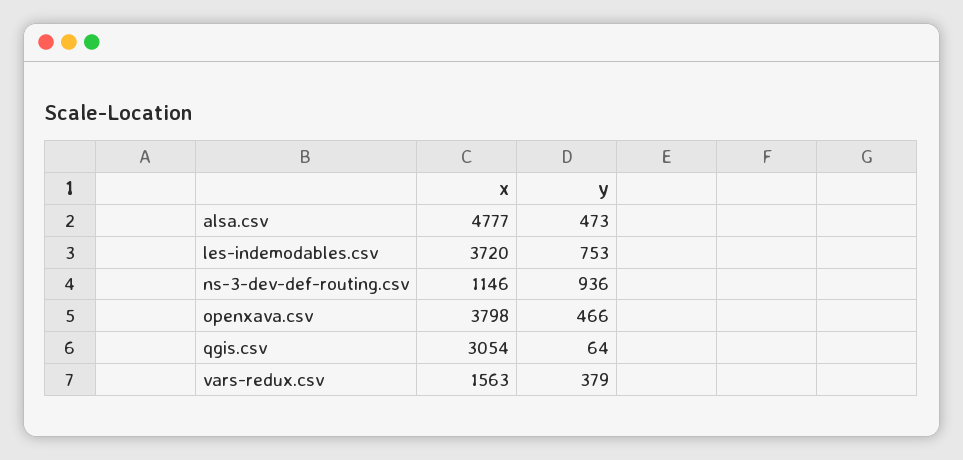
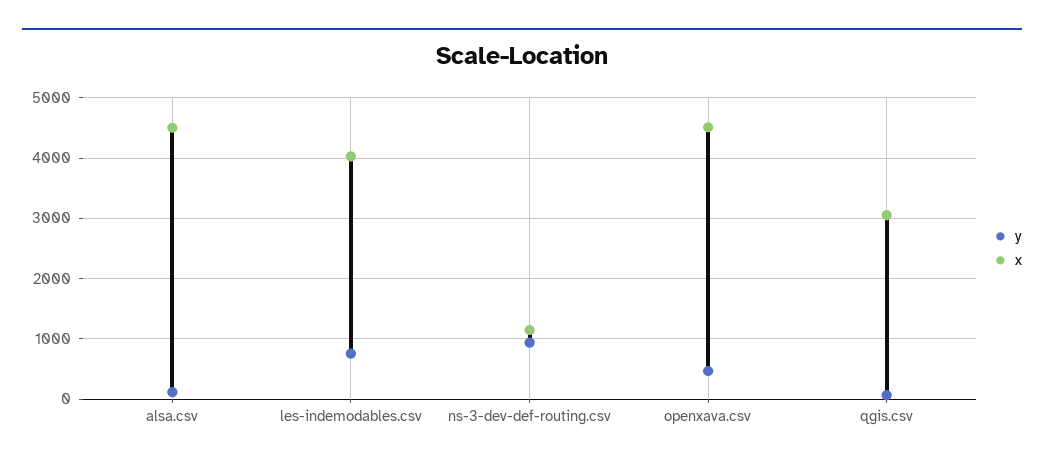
x, alsa.csv: 4777 -> 4500
y, alsa.csv: 473 -> 100
x, les-indemodables.csv: 3720 -> 4000
x, openxava.csv: 3798 -> 4500
x, vars-redux.csv: 1563 -> none
y, vars-redux.csv: 379 -> none

